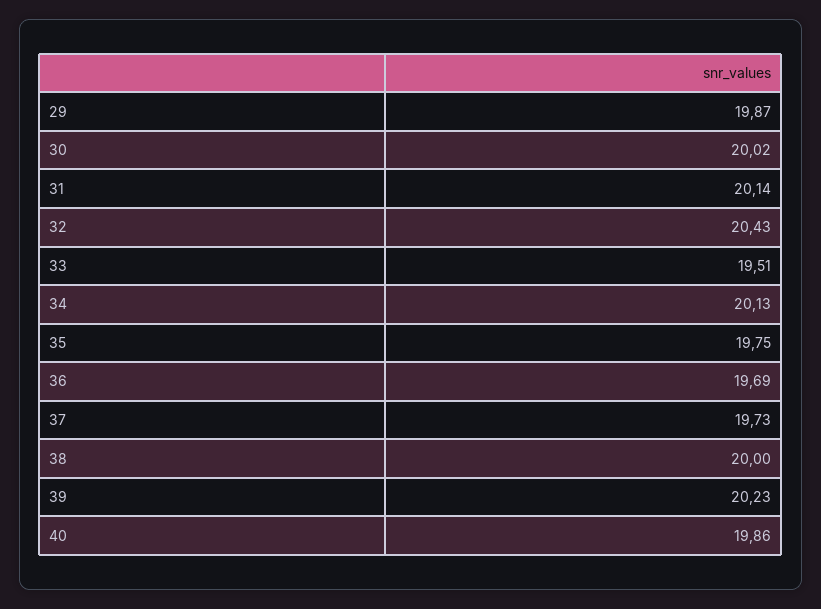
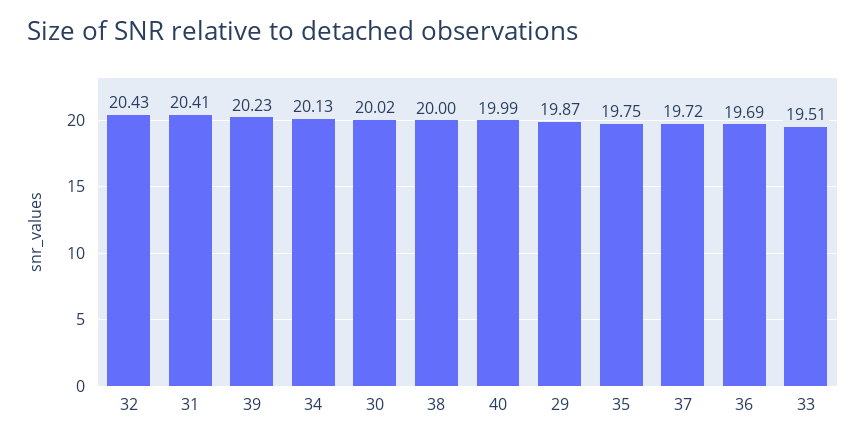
31: 20.14 -> 20.41
37: 19.73 -> 19.72
40: 19.86 -> 19.99

